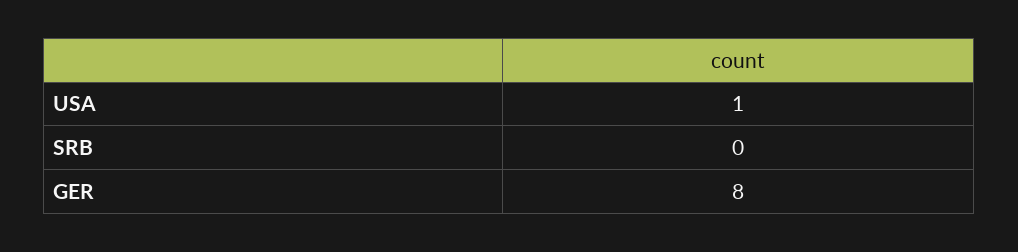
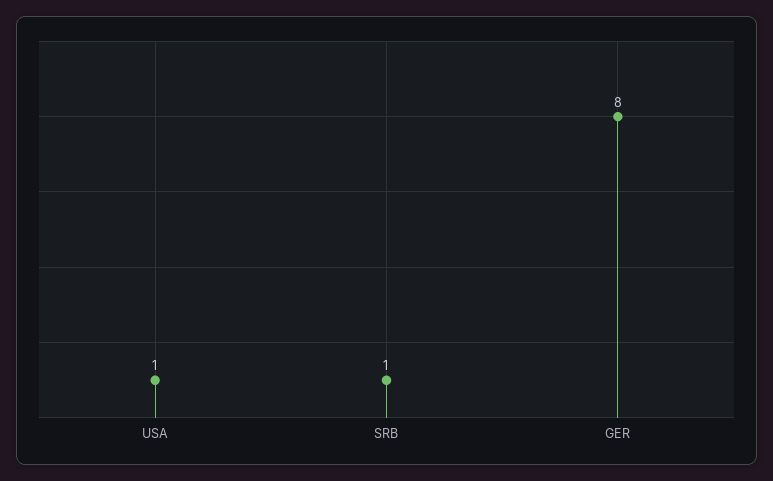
SRB: 0 -> 1

